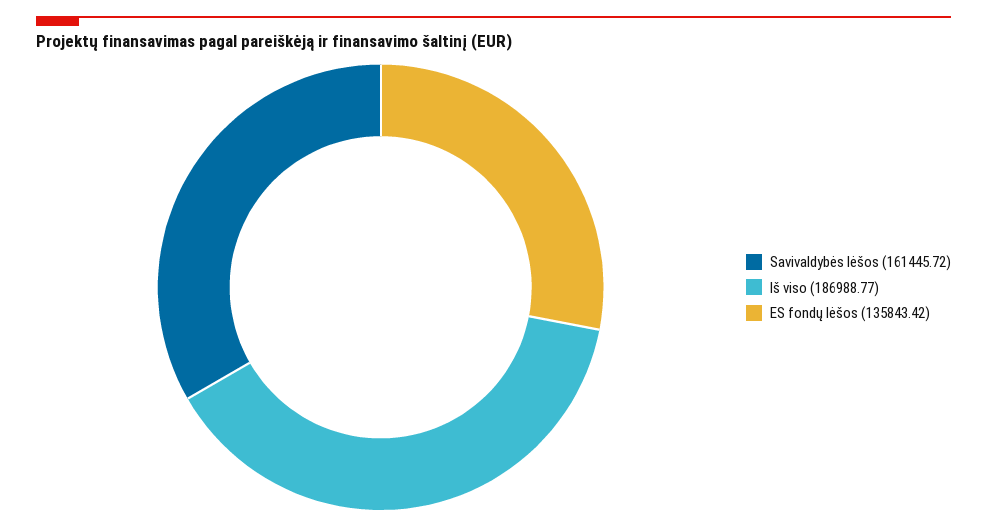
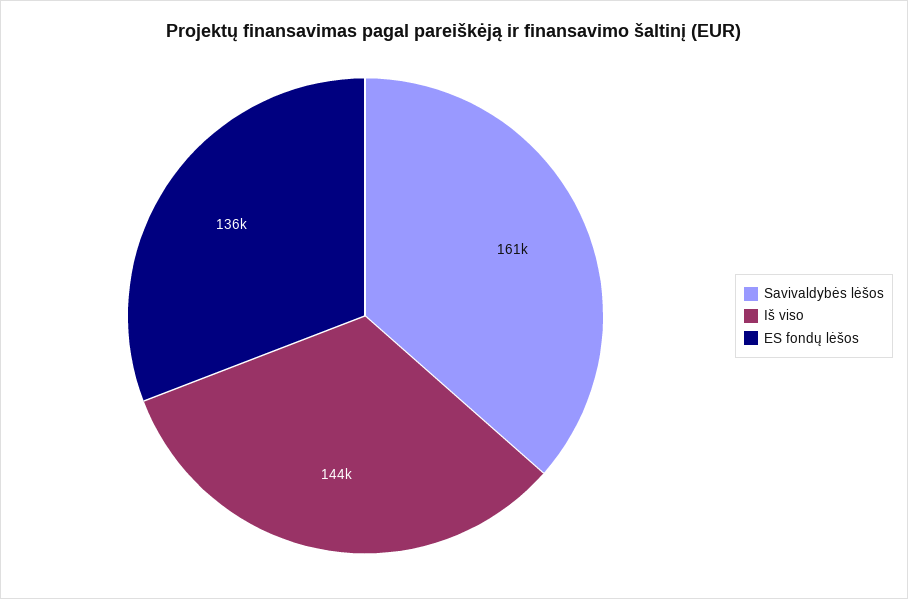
Iš viso: 186988.77 -> 144000

